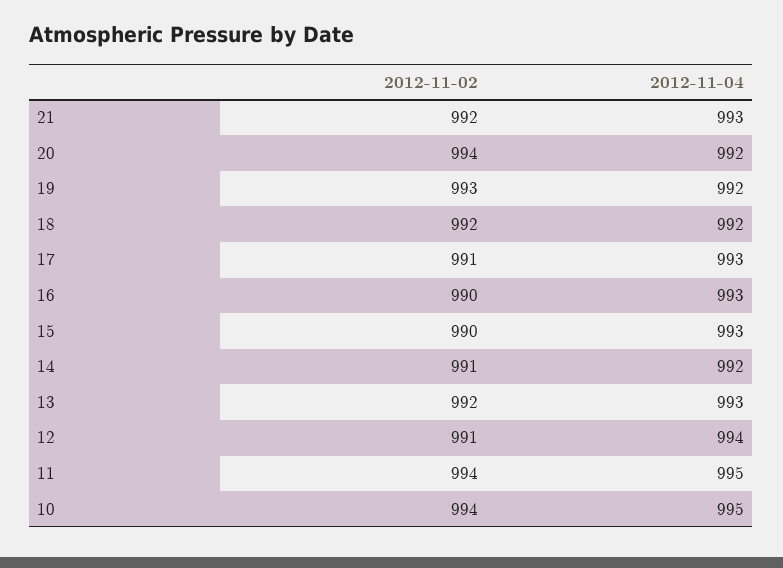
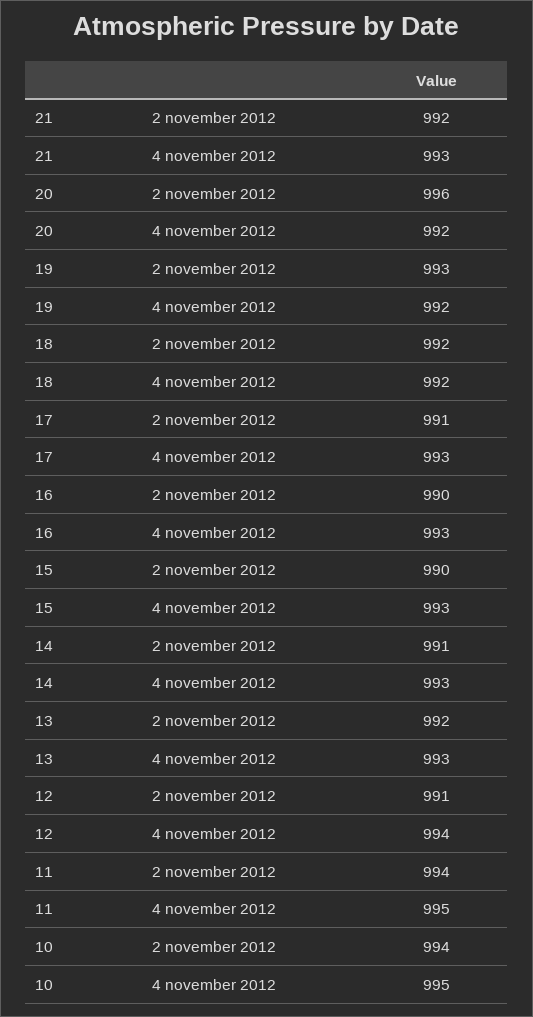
2012-11-02, 20: 994 -> 996
2012-11-04, 14: 992 -> 993

